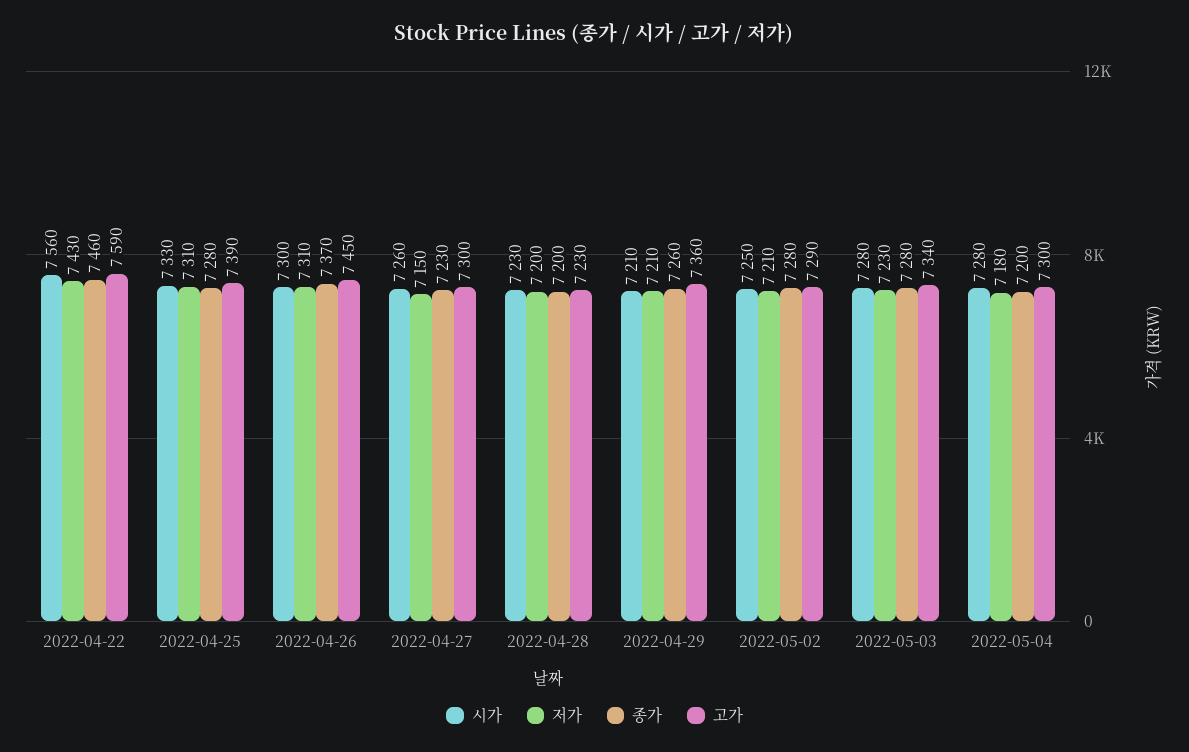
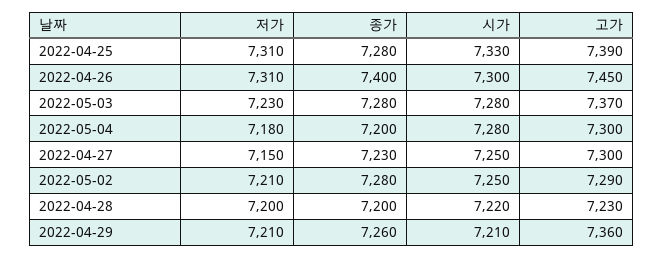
시가, 2022-04-22: 7560 -> none
저가, 2022-04-22: 7430 -> none
종가, 2022-04-22: 7460 -> none
고가, 2022-04-22: 7590 -> none
종가, 2022-04-26: 7370 -> 7400
시가, 2022-04-27: 7260 -> 7250
시가, 2022-04-28: 7230 -> 7220
고가, 2022-05-03: 7340 -> 7370

